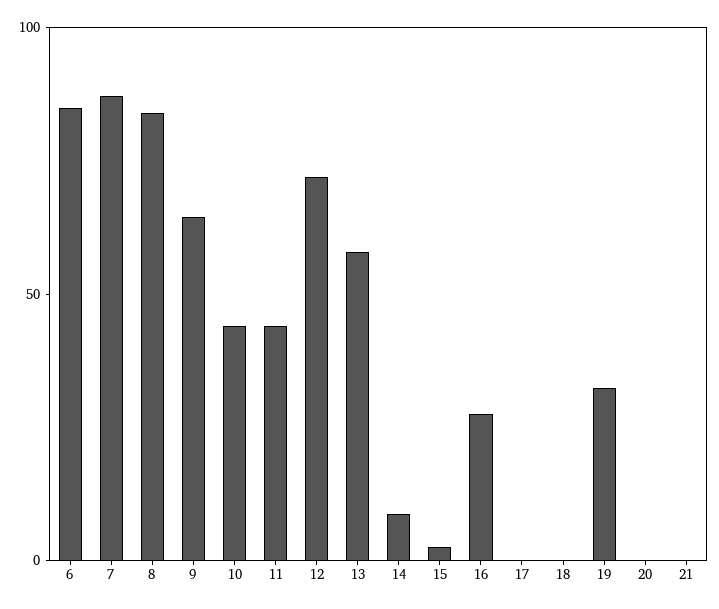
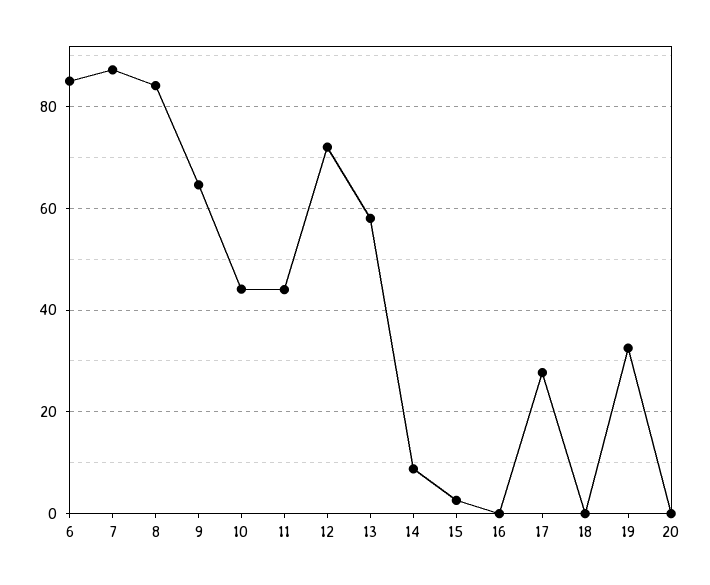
16: 30 -> 0
17: 0 -> 28
21: 0 -> none

